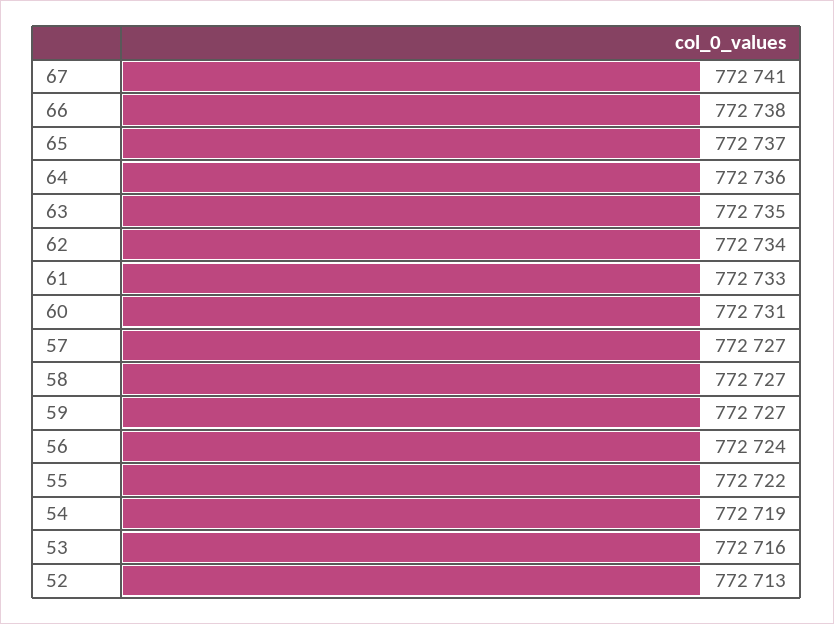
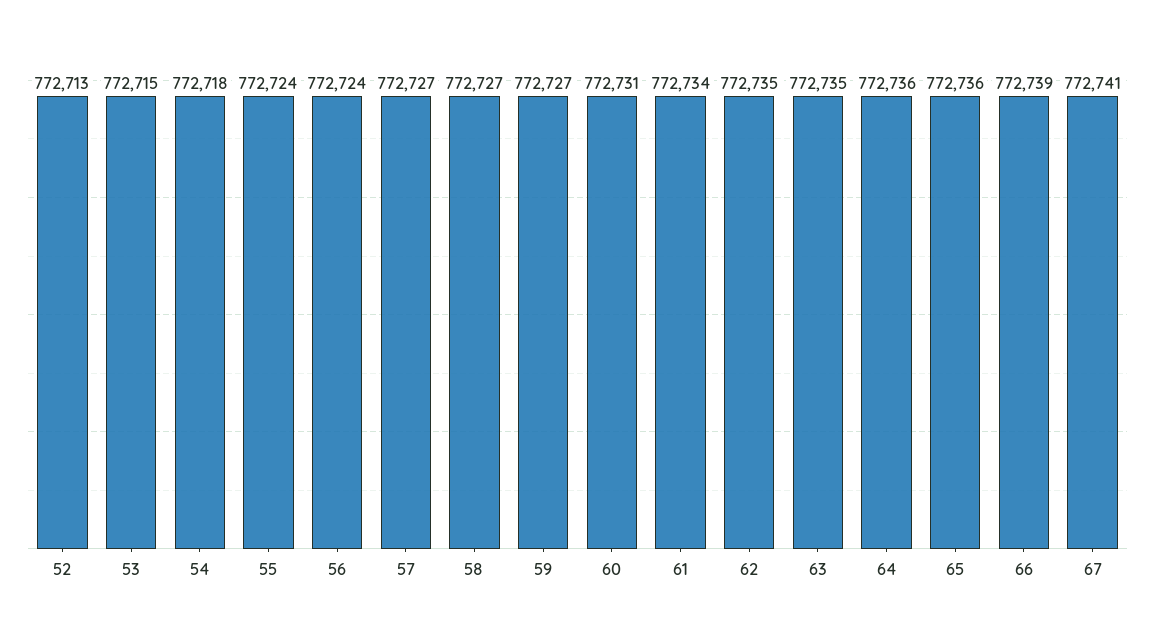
66: 772738 -> 772739
65: 772737 -> 772736
62: 772734 -> 772735
61: 772733 -> 772734
55: 772722 -> 772724
54: 772719 -> 772718
53: 772716 -> 772715

